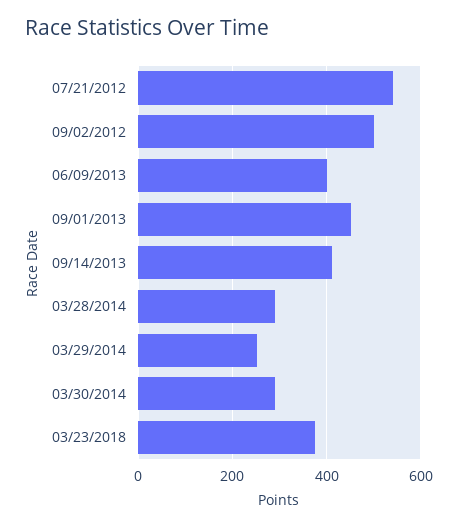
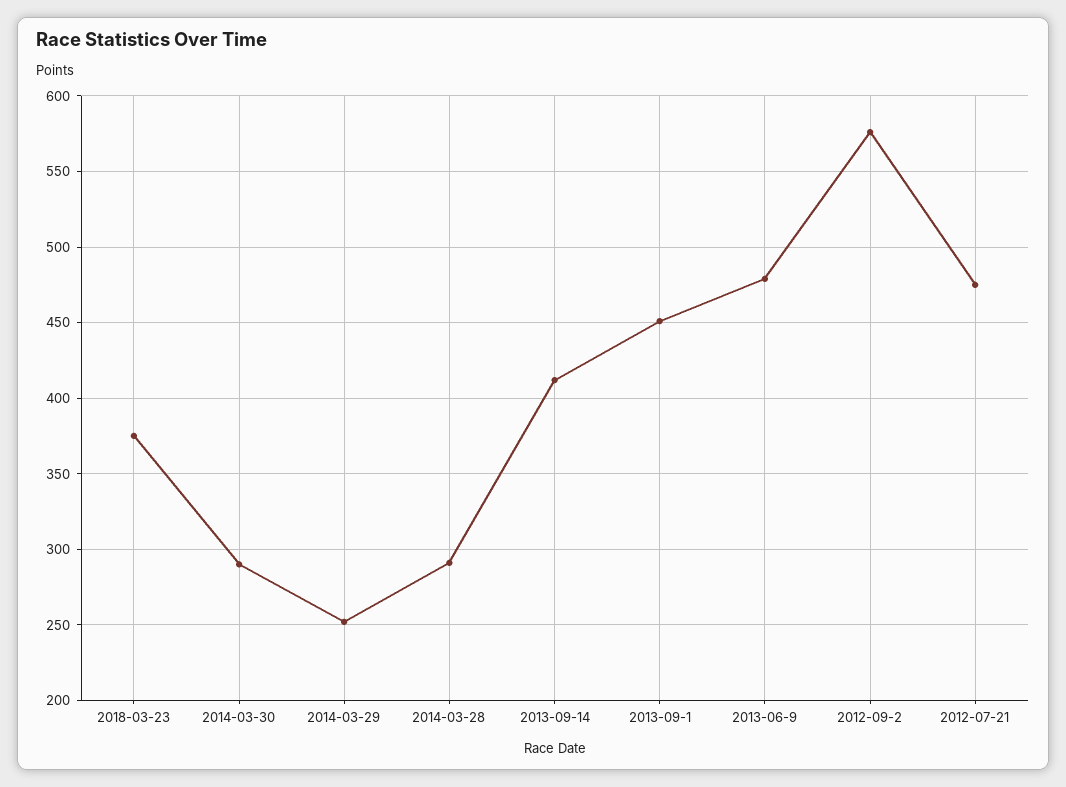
07/21/2012: 540 -> 475
09/02/2012: 500 -> 575
06/09/2013: 400 -> 480

